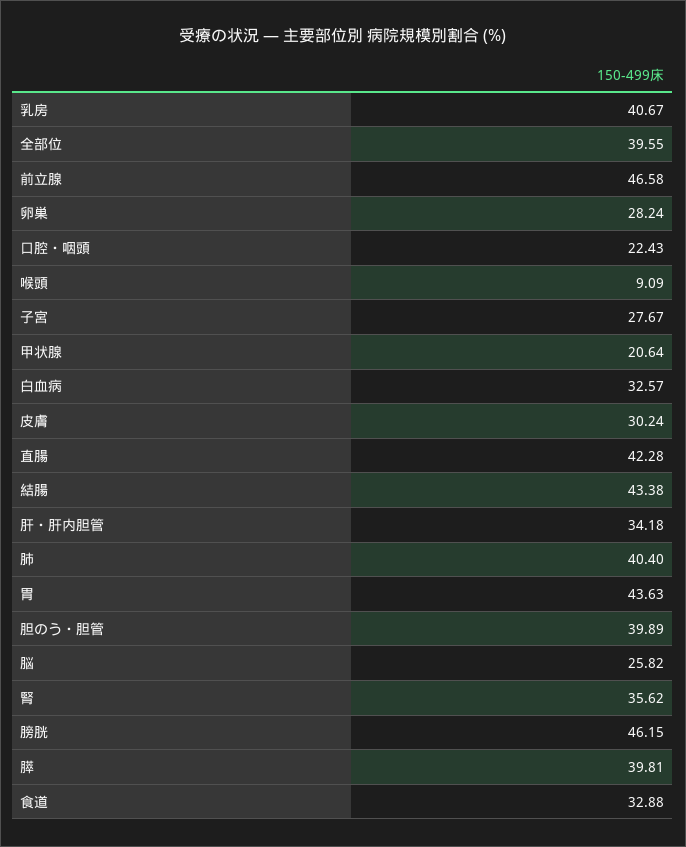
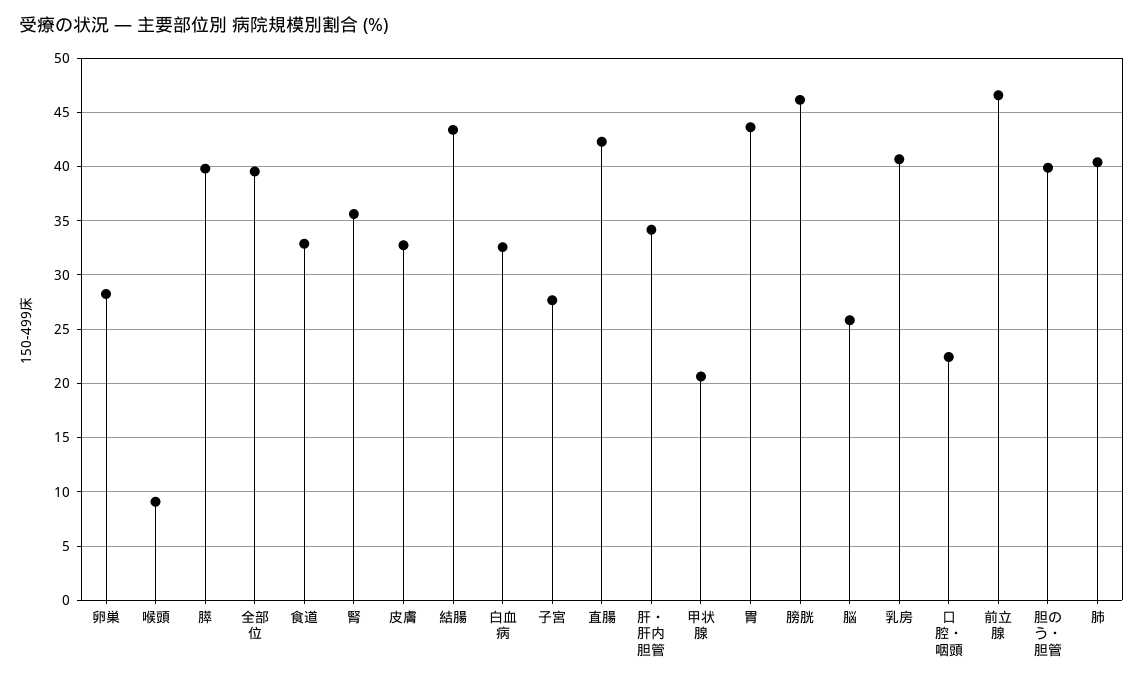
皮膚: 30.24 -> 33

